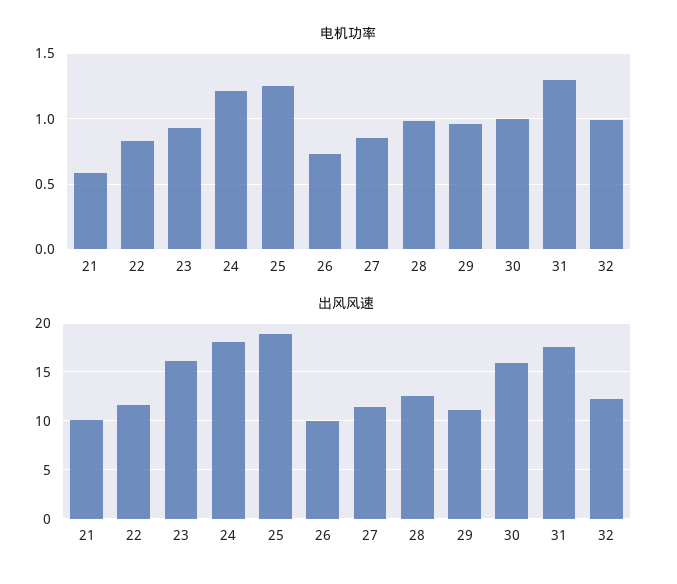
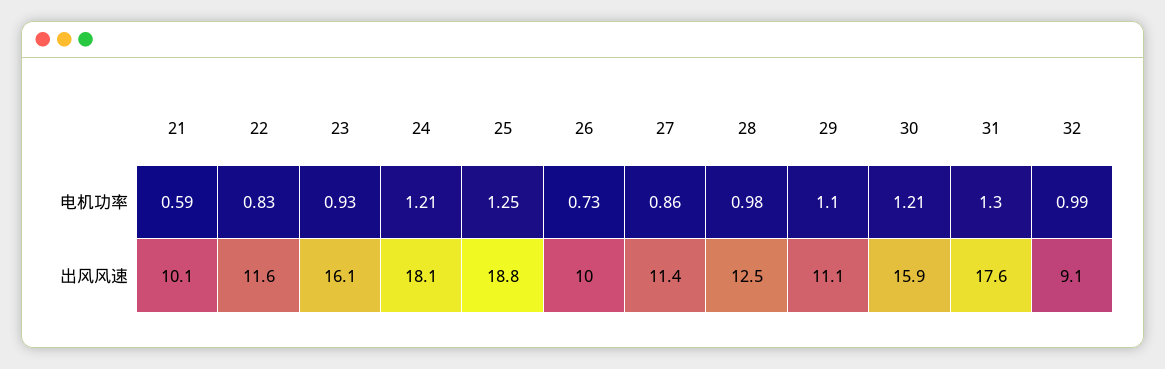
电机功率, 29: 0.95 -> 1.1
电机功率, 30: 1 -> 1.21
出风风速, 32: 12 -> 9.1

